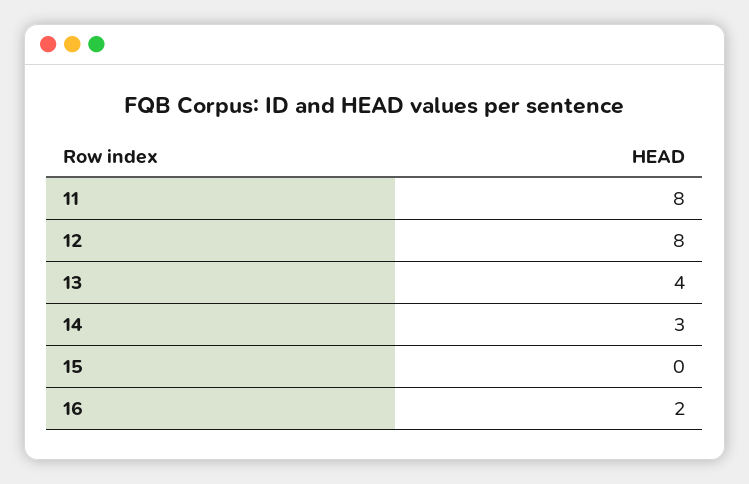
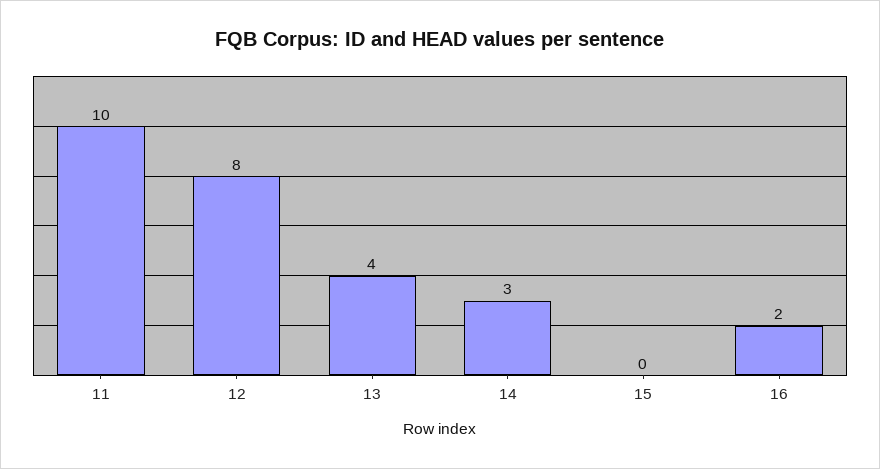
11: 8 -> 10

